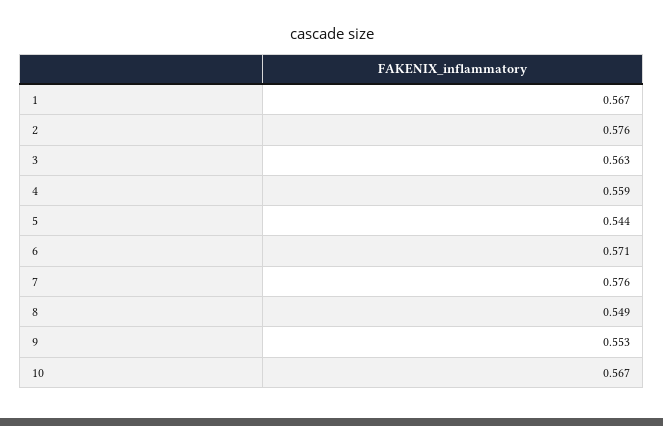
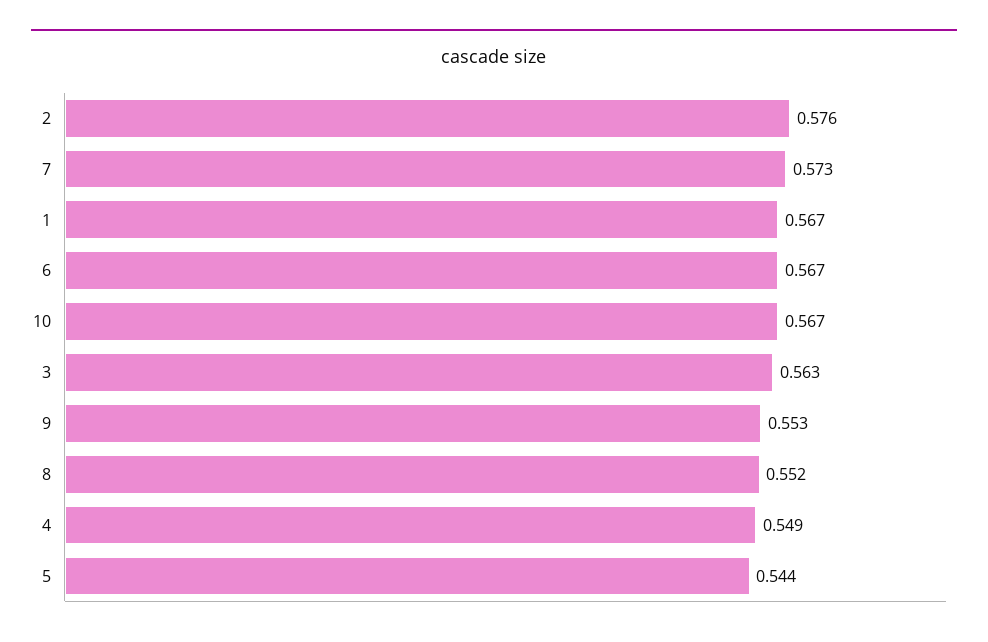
4: 0.559 -> 0.549
6: 0.571 -> 0.567
7: 0.576 -> 0.573
8: 0.549 -> 0.552

